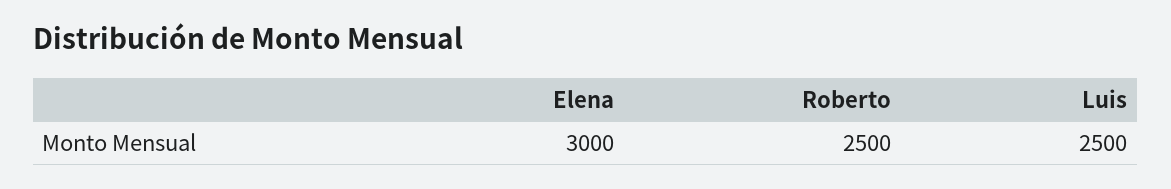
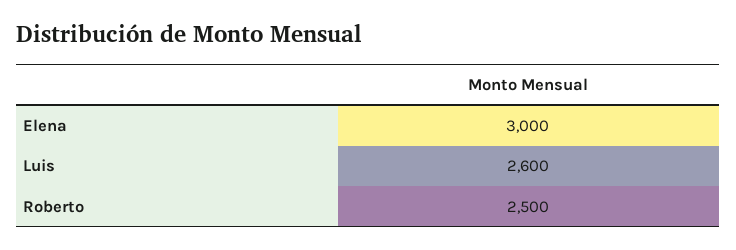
Luis: 2500 -> 2600

